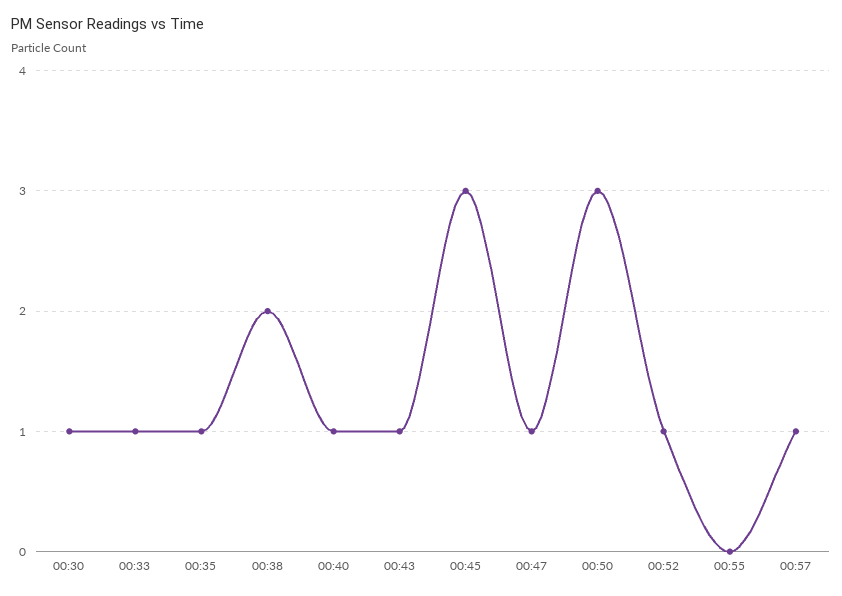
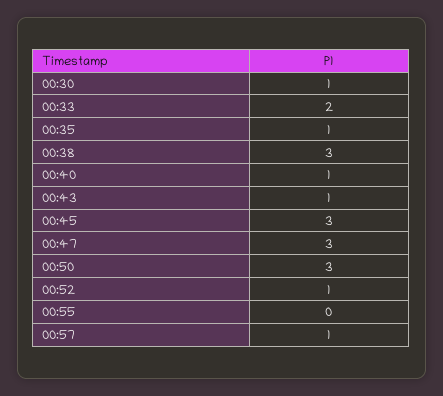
00:33: 1 -> 2
00:38: 2 -> 3
00:47: 1 -> 3

